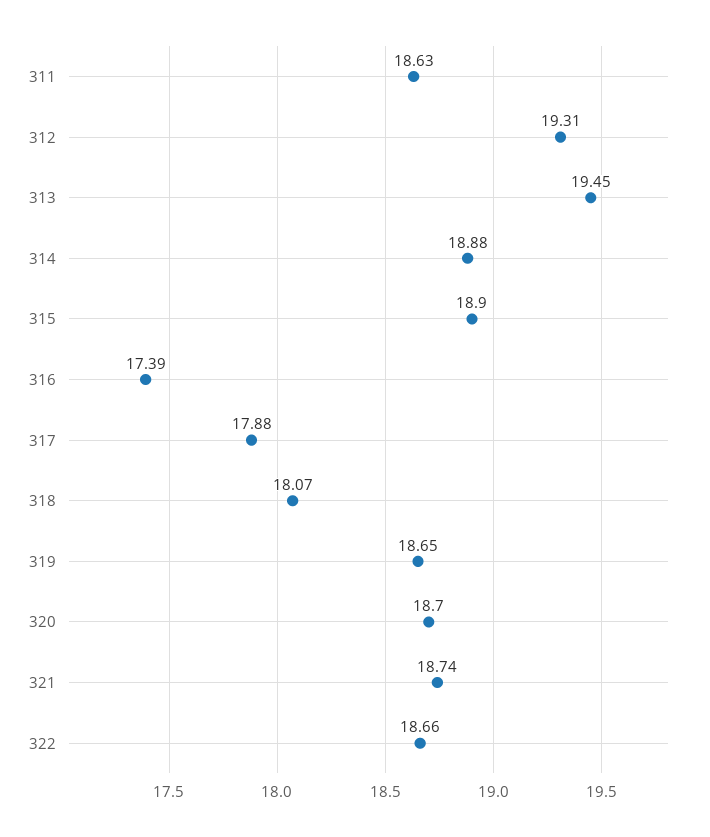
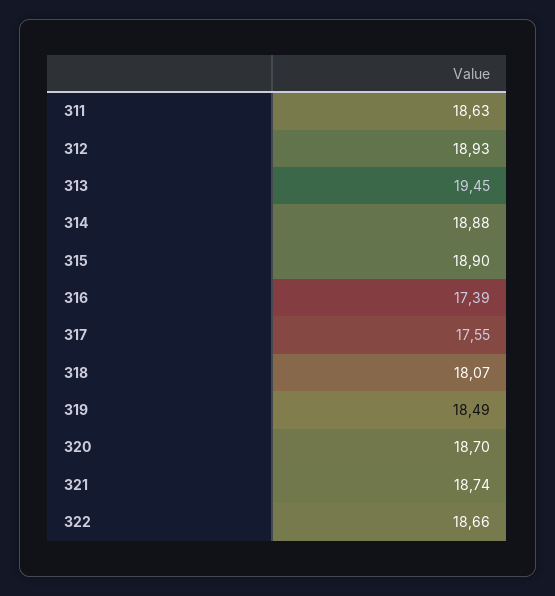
312: 19.31 -> 18.93
317: 17.88 -> 17.55
319: 18.65 -> 18.49

